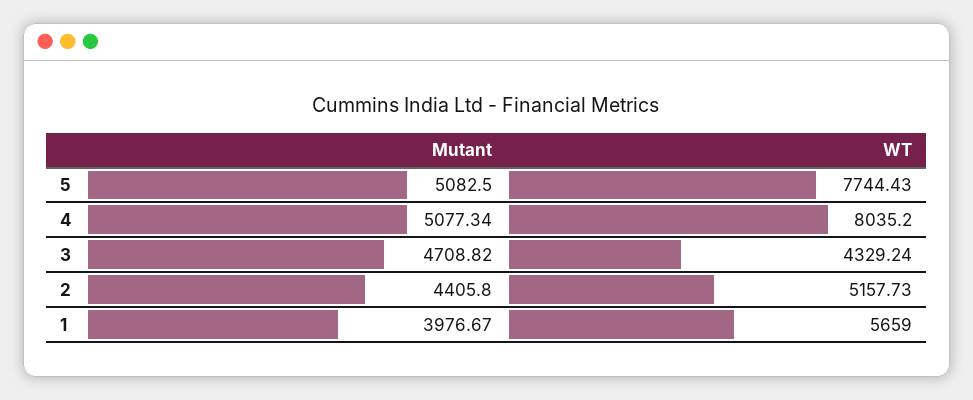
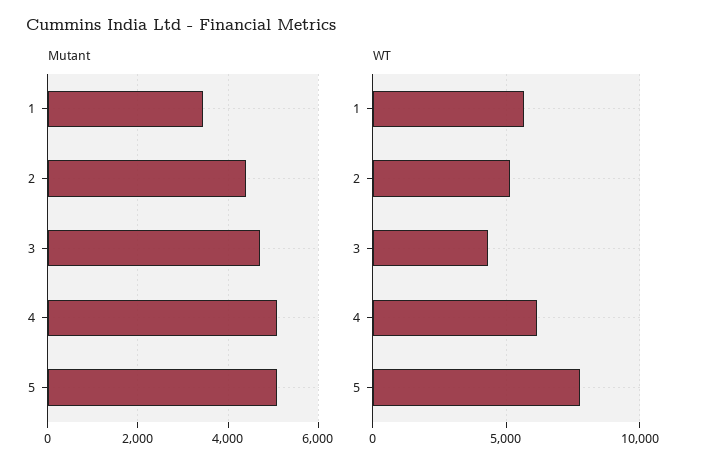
WT, 4: 8035.2 -> 6000
Mutant, 1: 3976.67 -> 3400

